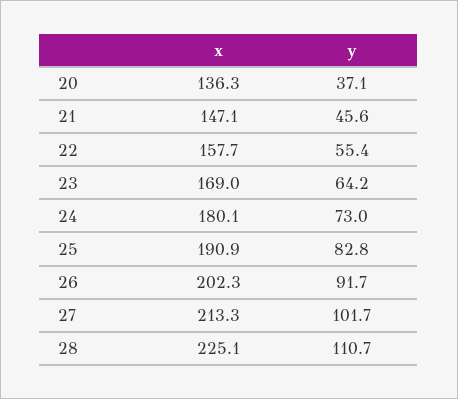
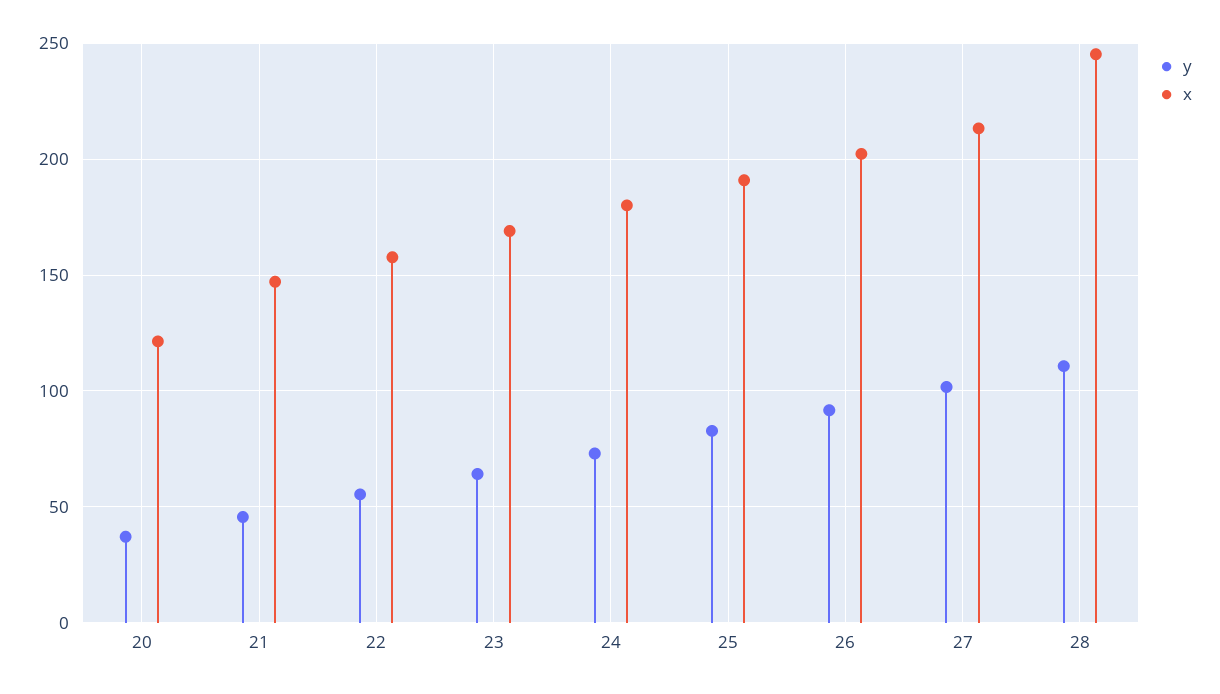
x, 20: 136.3 -> 120
x, 28: 225.1 -> 245

